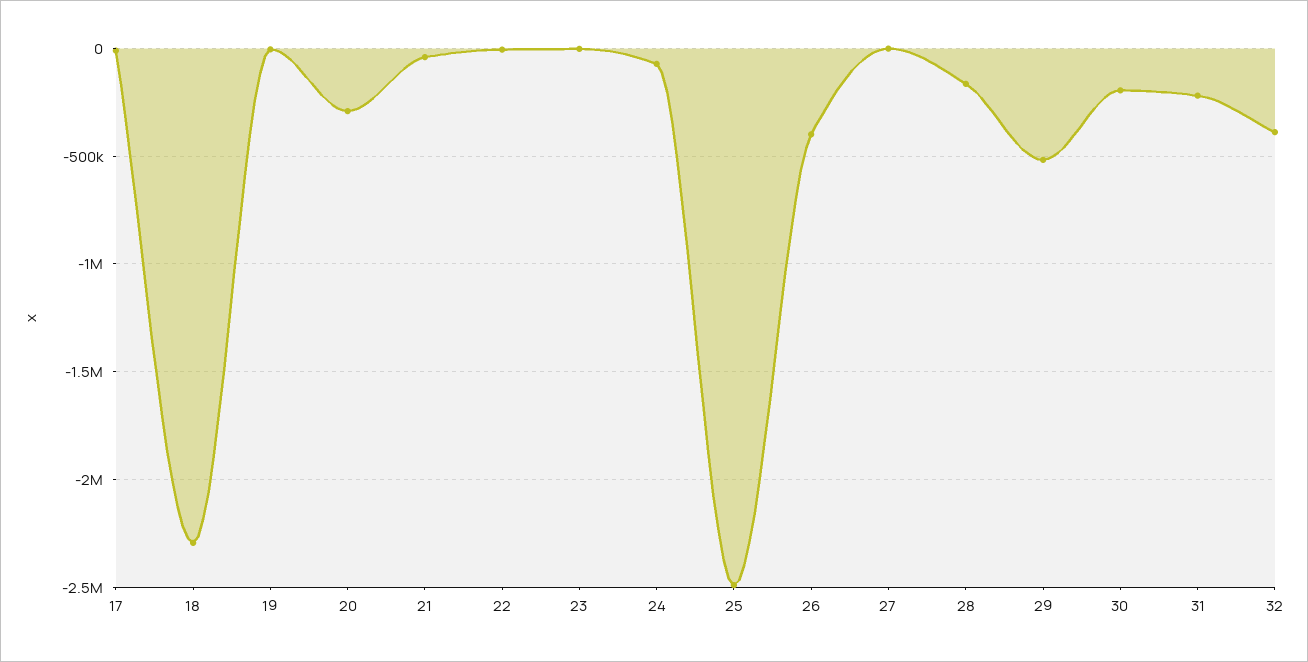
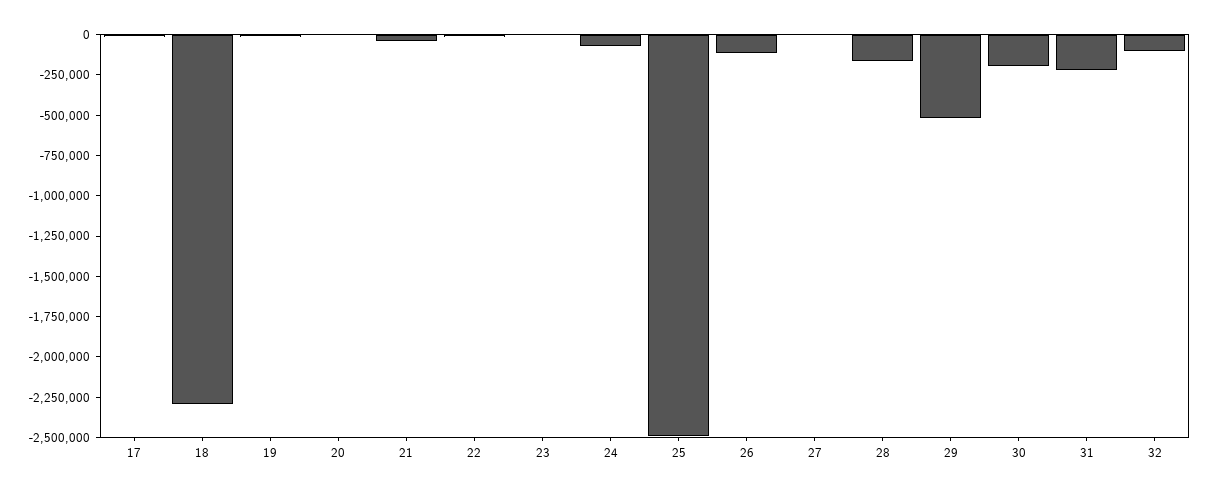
20: -300000 -> 0
26: -400000 -> -100000
32: -400000 -> -100000

